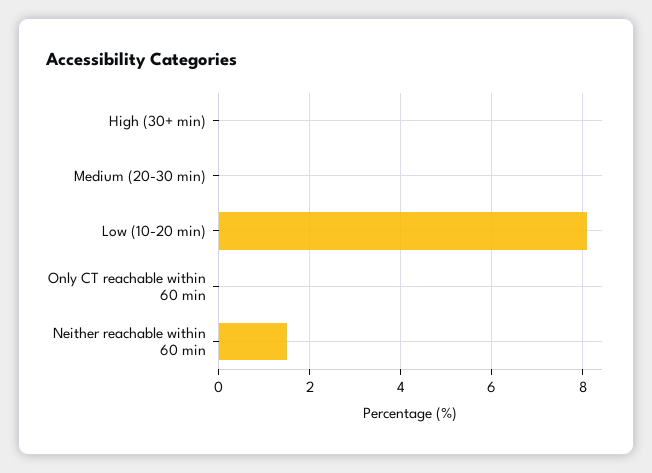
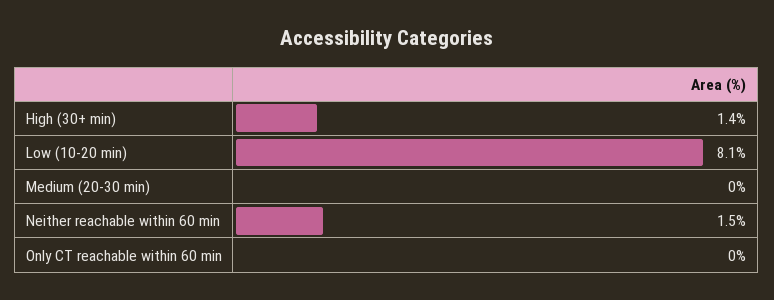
High (30+ min): 0 -> 1.4

